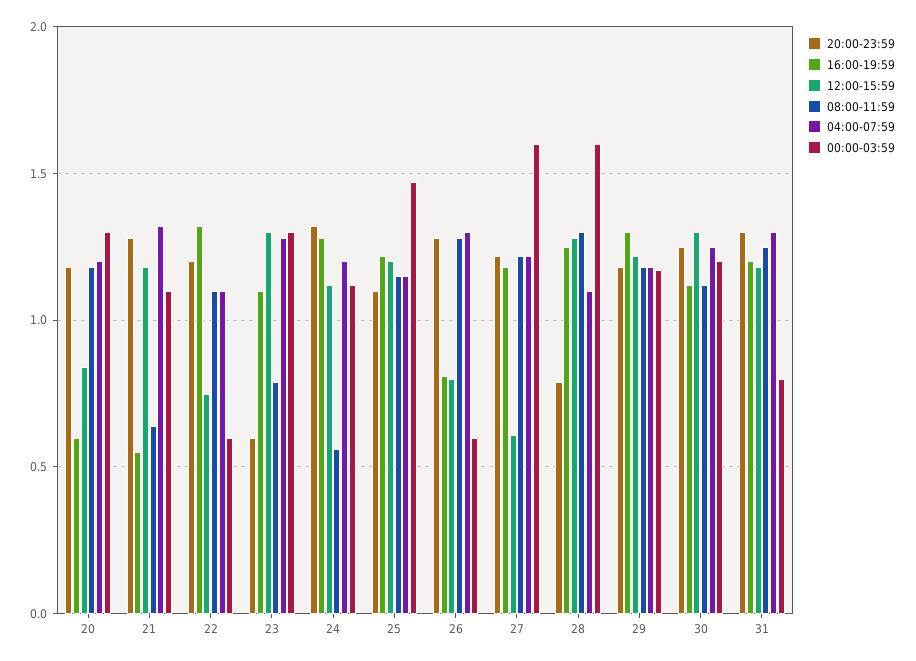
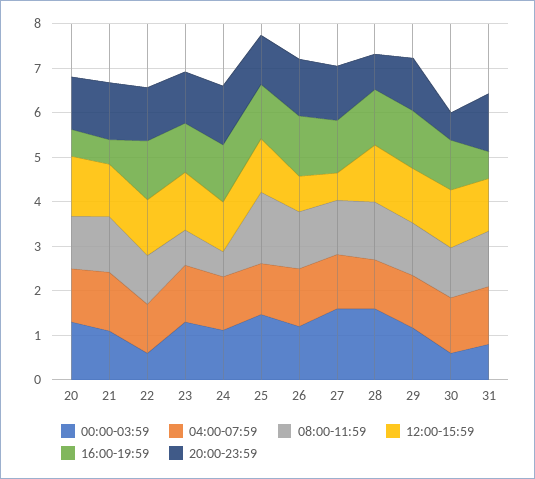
12:00-15:59, 20: 0.85 -> 1.4
08:00-11:59, 21: 0.65 -> 1.2
12:00-15:59, 22: 0.75 -> 1.2
20:00-23:59, 23: 0.6 -> 1.2
08:00-11:59, 25: 1.15 -> 1.6
16:00-19:59, 26: 0.8 -> 1.4
00:00-03:59, 26: 0.6 -> 1.2
20:00-23:59, 30: 1.25 -> 0.6
00:00-03:59, 30: 1.2 -> 0.6
16:00-19:59, 31: 1.2 -> 0.6

